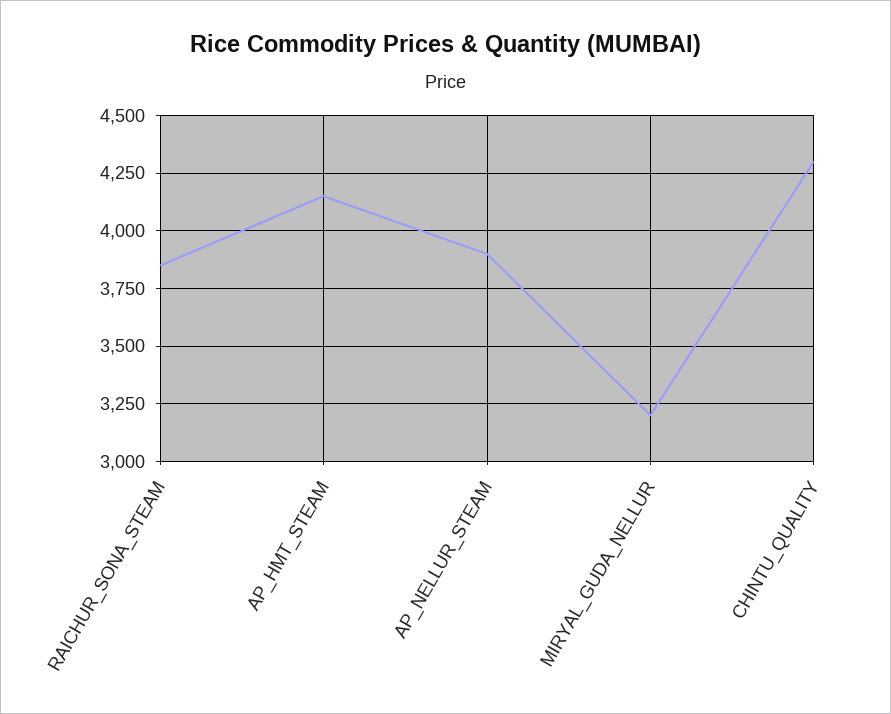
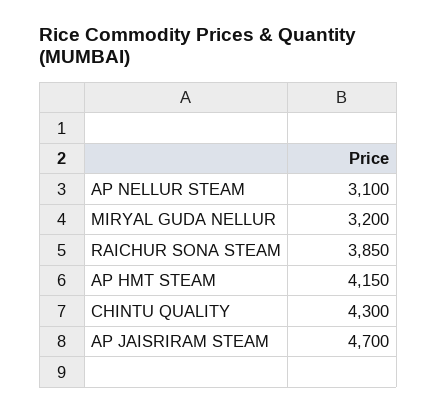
AP_NELLUR_STEAM: 3900 -> 3100
AP JAISRIRAM STEAM: none -> 4700

